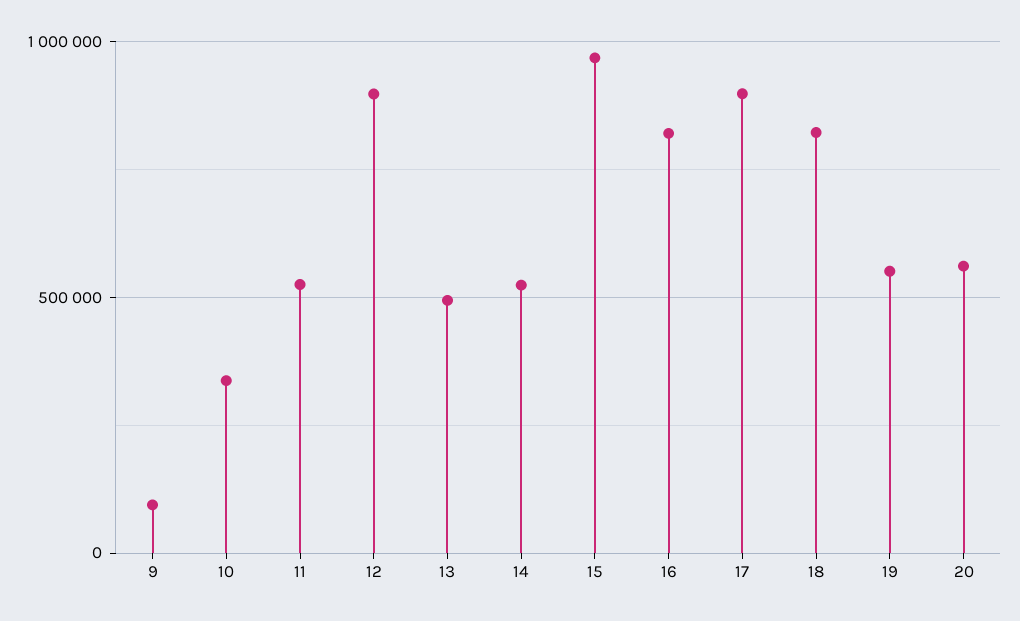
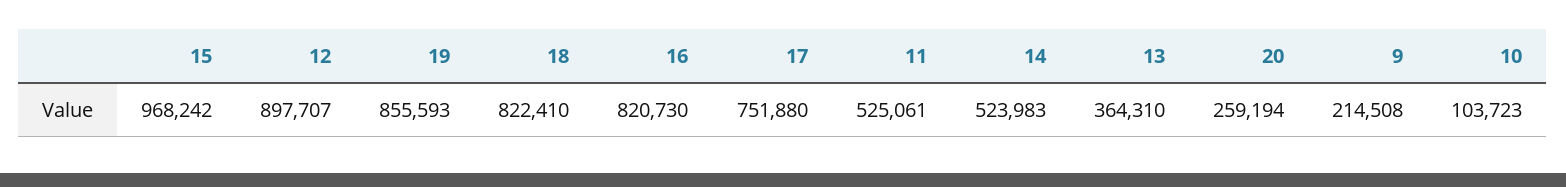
9: 100000 -> 214508
10: 350000 -> 103723
13: 500000 -> 364310
17: 900000 -> 751880
19: 550000 -> 855593
20: 550000 -> 259194

